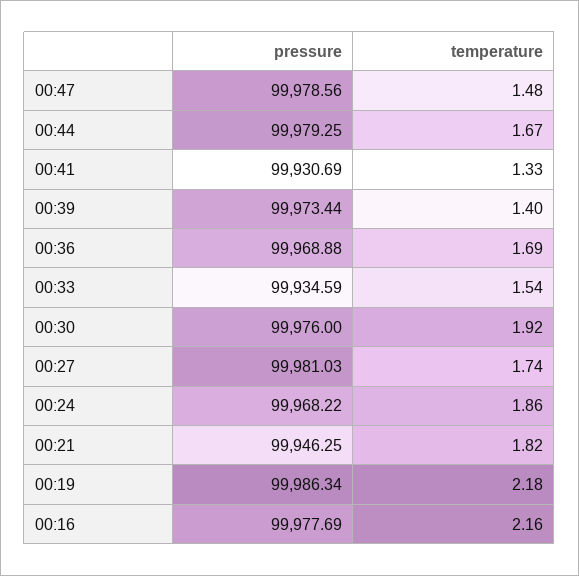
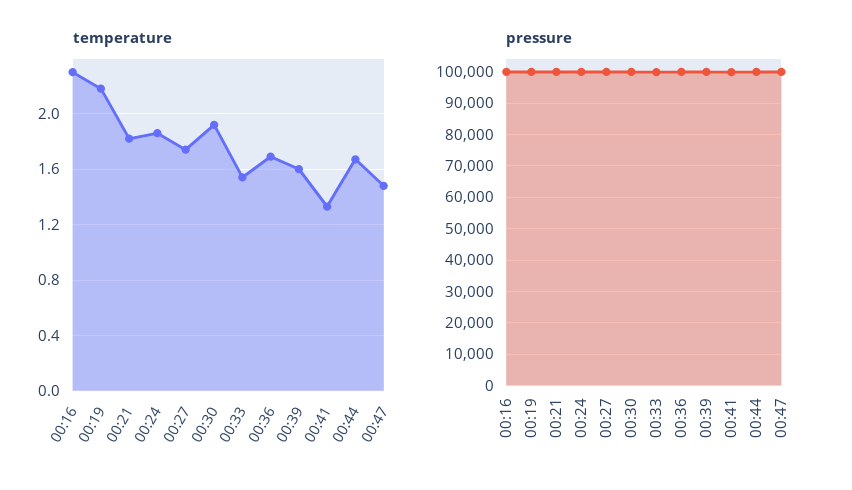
temperature, 00:39: 1.4 -> 1.6
temperature, 00:16: 2.16 -> 2.3

